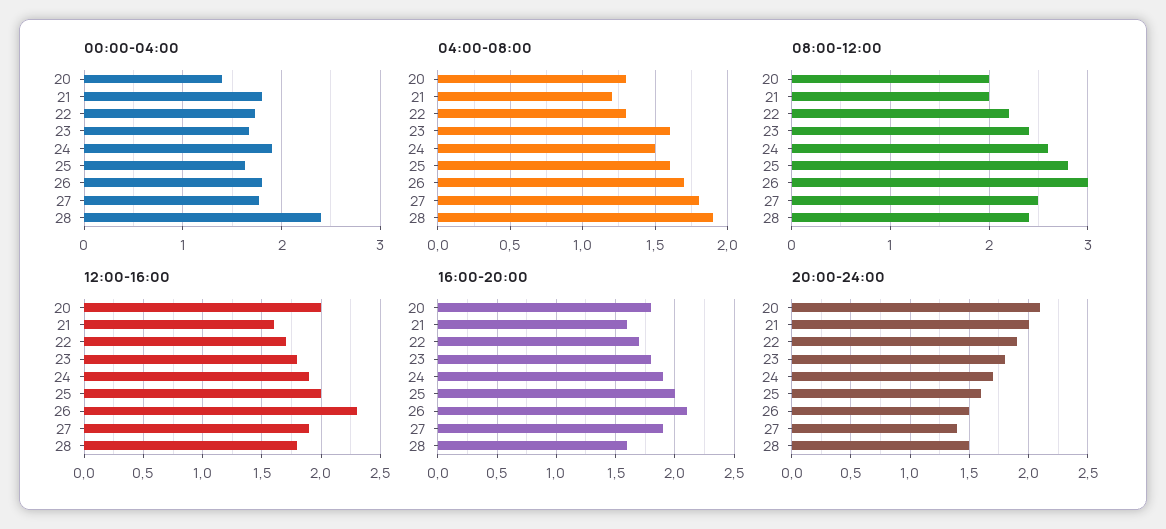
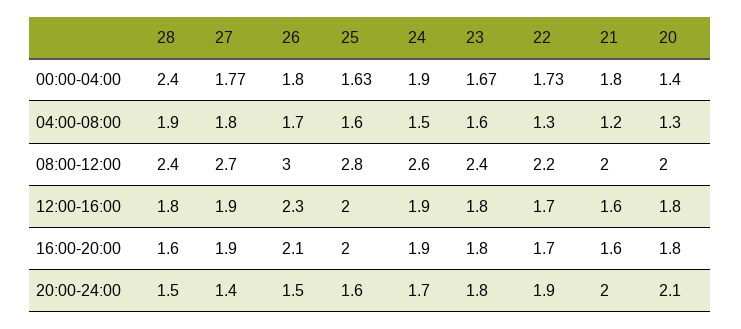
08:00-12:00, 27: 2.5 -> 2.7
12:00-16:00, 20: 2 -> 1.8

